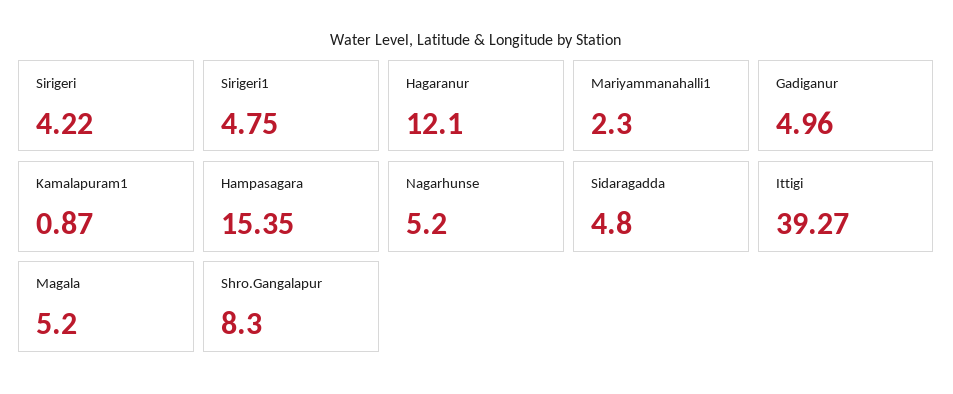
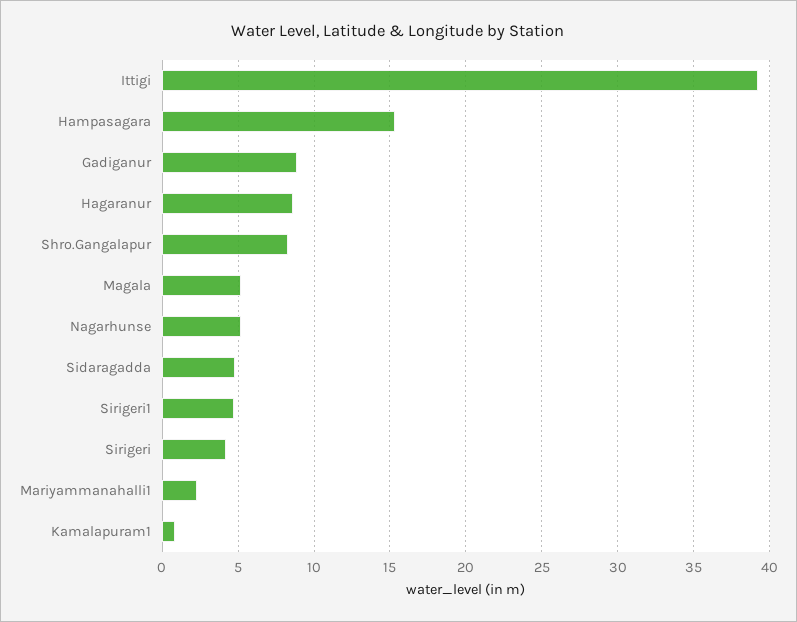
Hagaranur: 12.1 -> 8.5
Gadiganur: 4.96 -> 9

